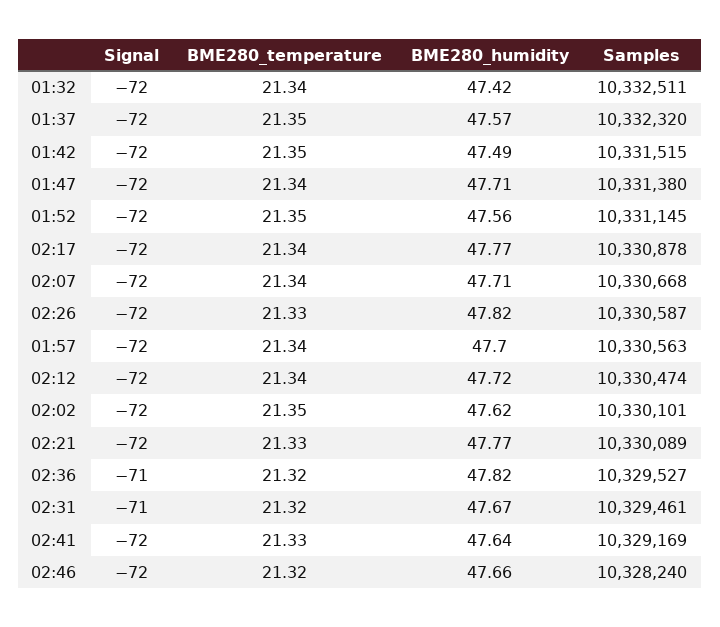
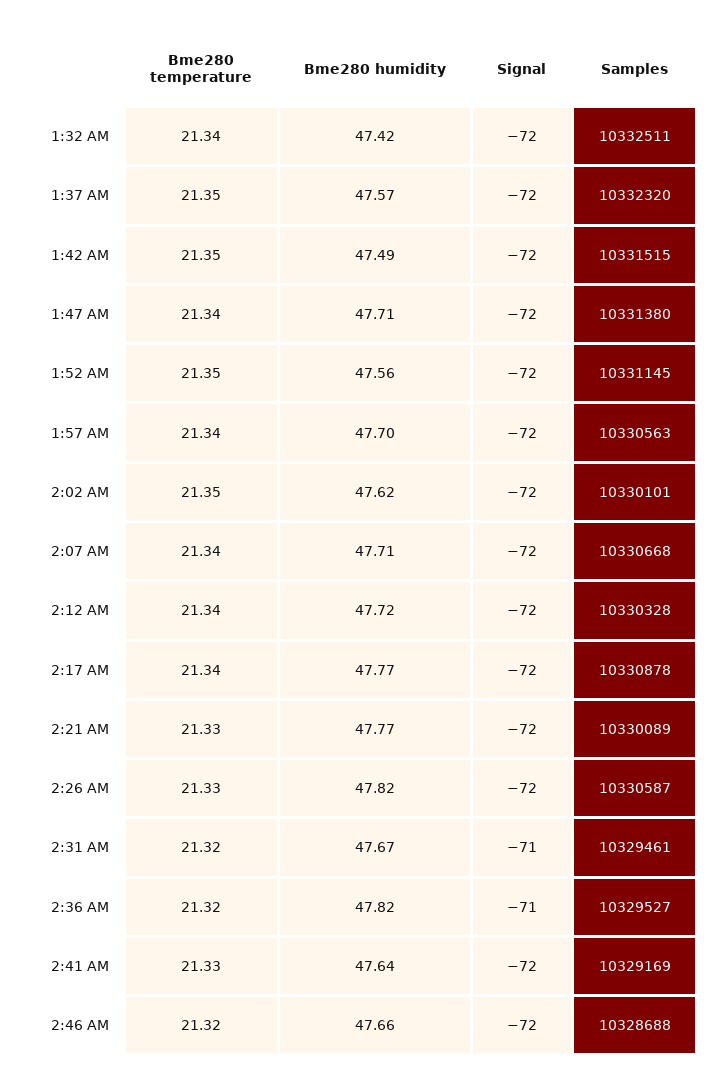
Samples, 02:12: 10330474 -> 10330328
Samples, 02:46: 10328240 -> 10328688

